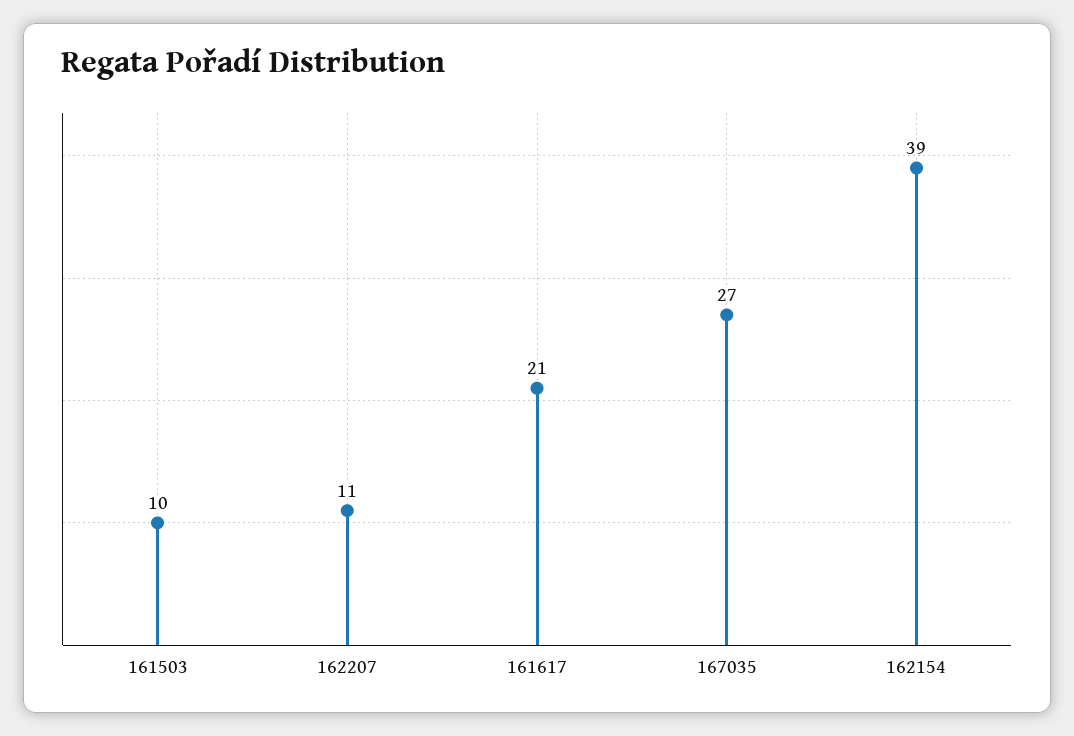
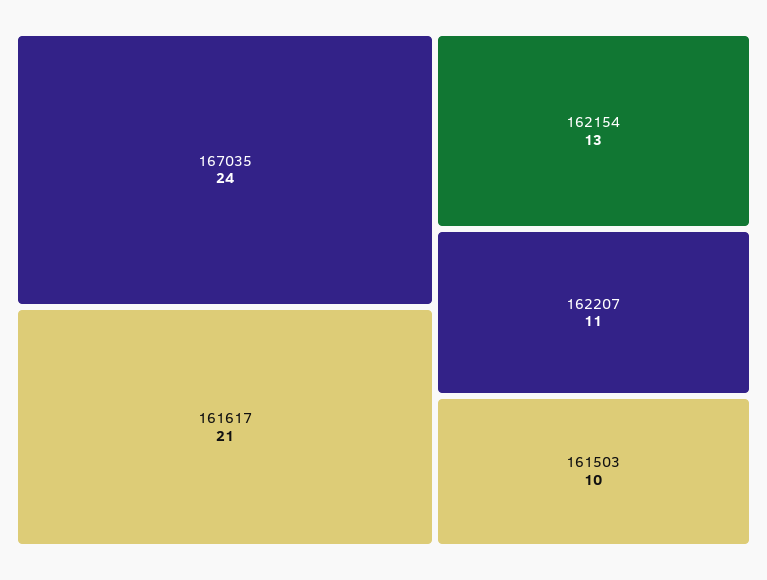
167035: 27 -> 24
162154: 39 -> 13

